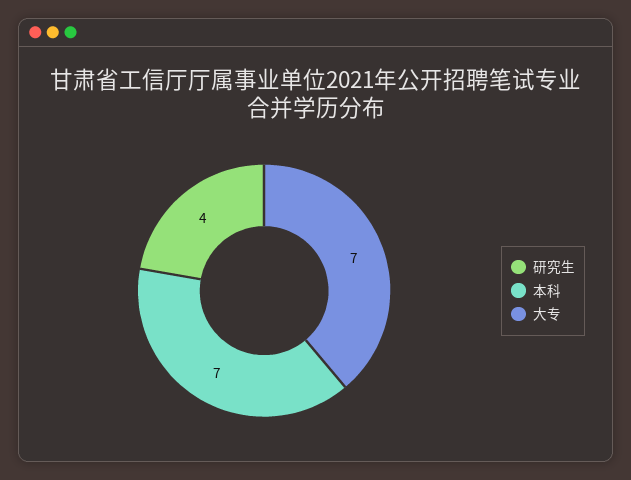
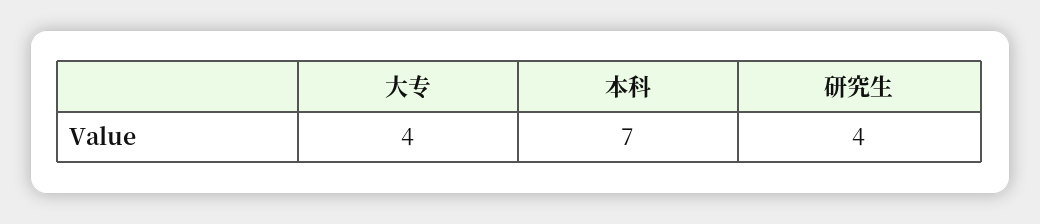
大专: 7 -> 4

